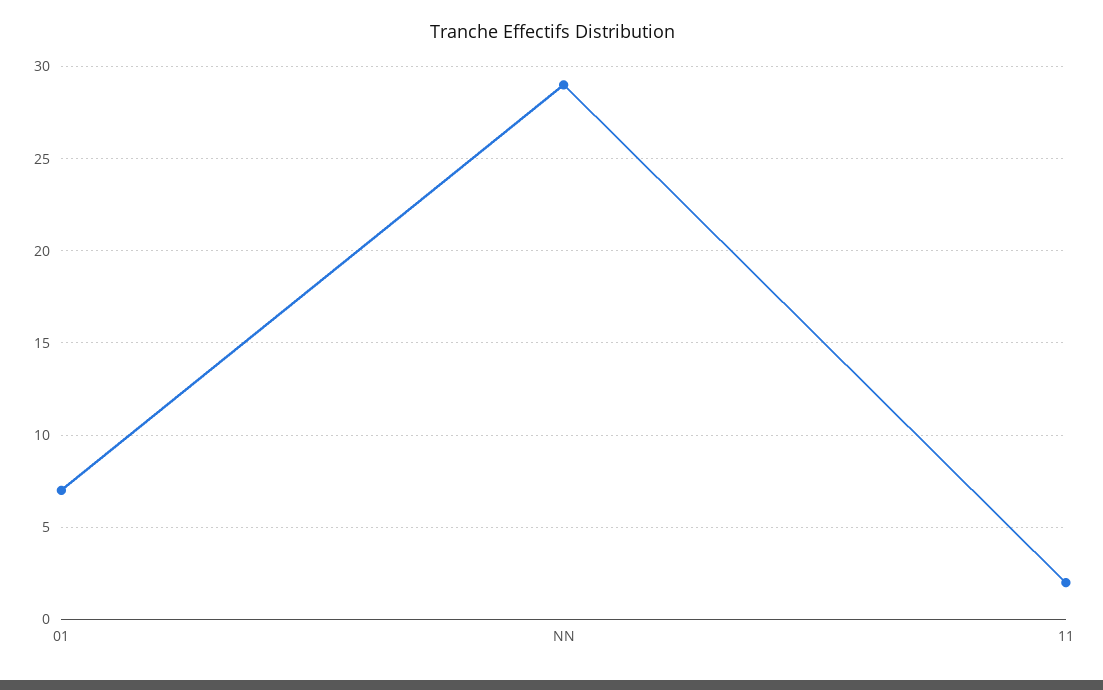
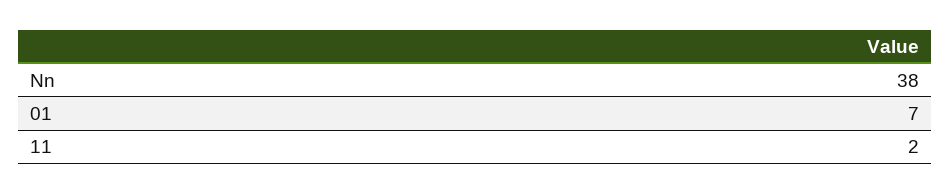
NN: 29 -> 38

